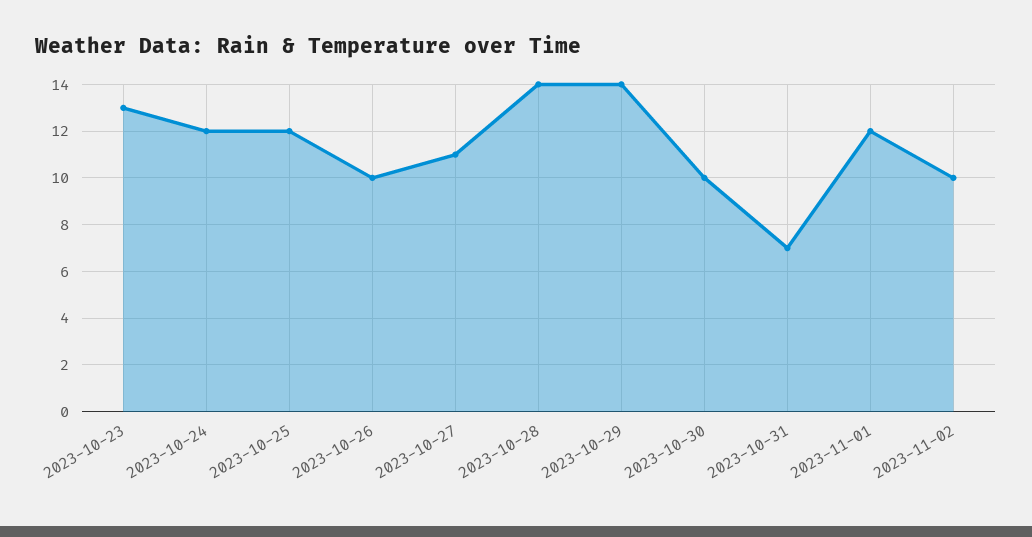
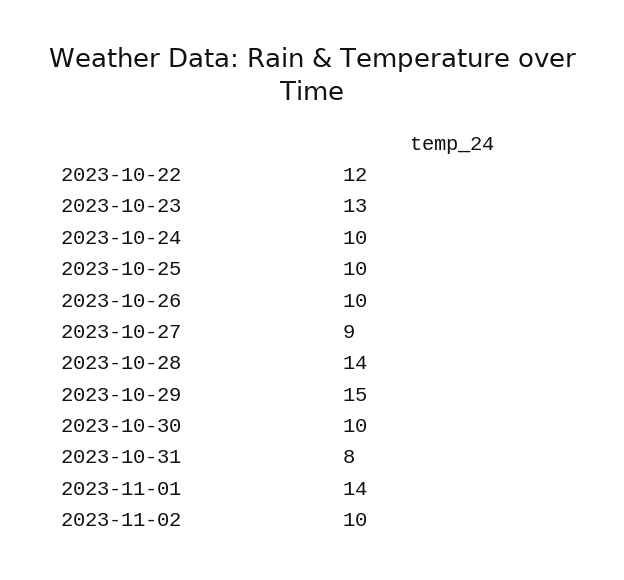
2023-10-24: 12 -> 10
2023-10-25: 12 -> 10
2023-10-27: 11 -> 9
2023-10-29: 14 -> 15
2023-10-31: 7 -> 8
2023-11-01: 12 -> 14
2023-10-22: none -> 12

